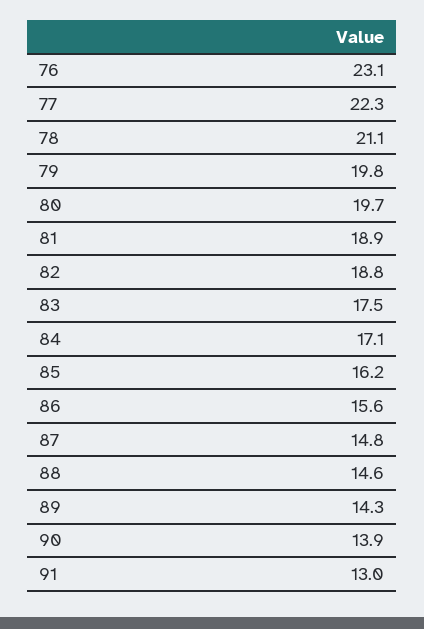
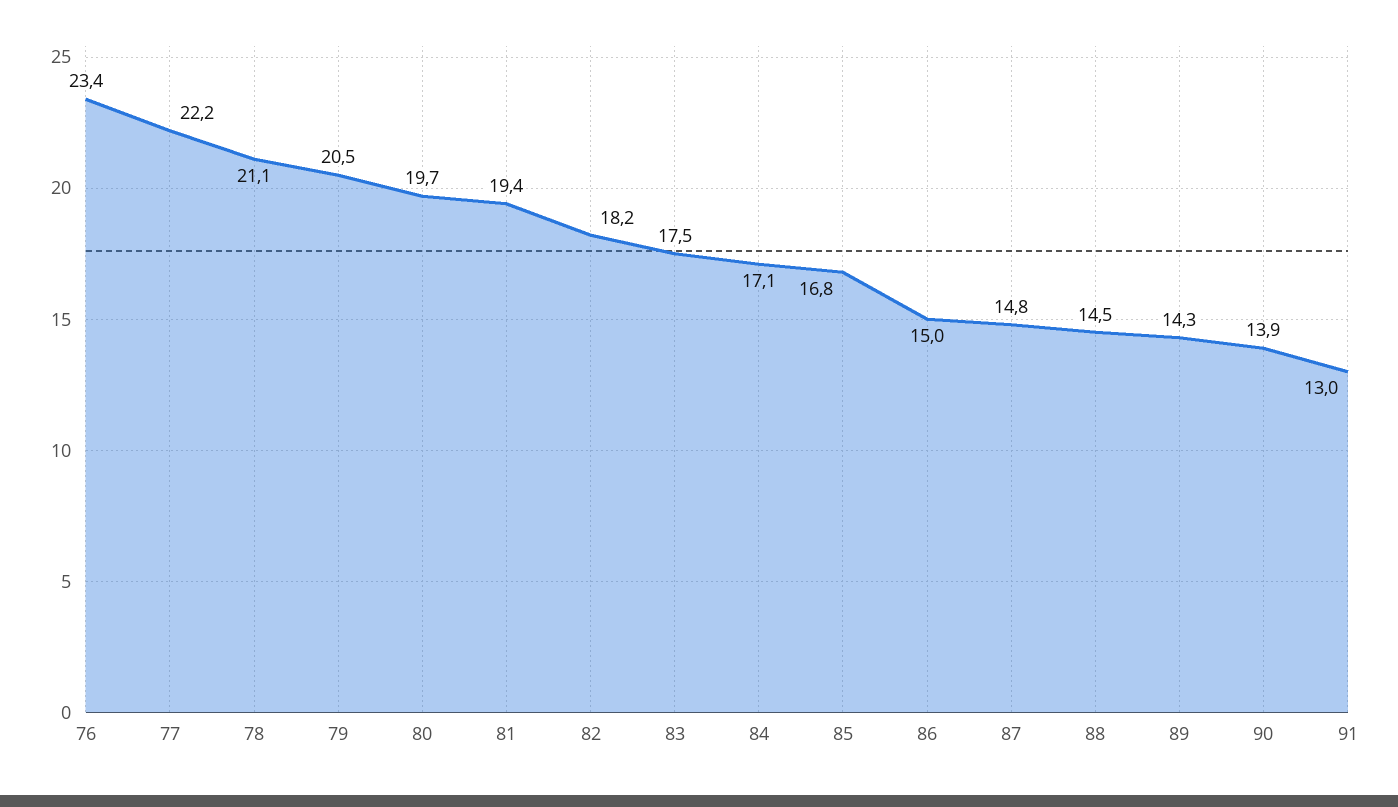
76: 23.1 -> 23.4
77: 22.3 -> 22.2
79: 19.8 -> 20.5
81: 18.9 -> 19.4
82: 18.8 -> 18.2
85: 16.2 -> 16.8
86: 15.6 -> 15
88: 14.6 -> 14.5

